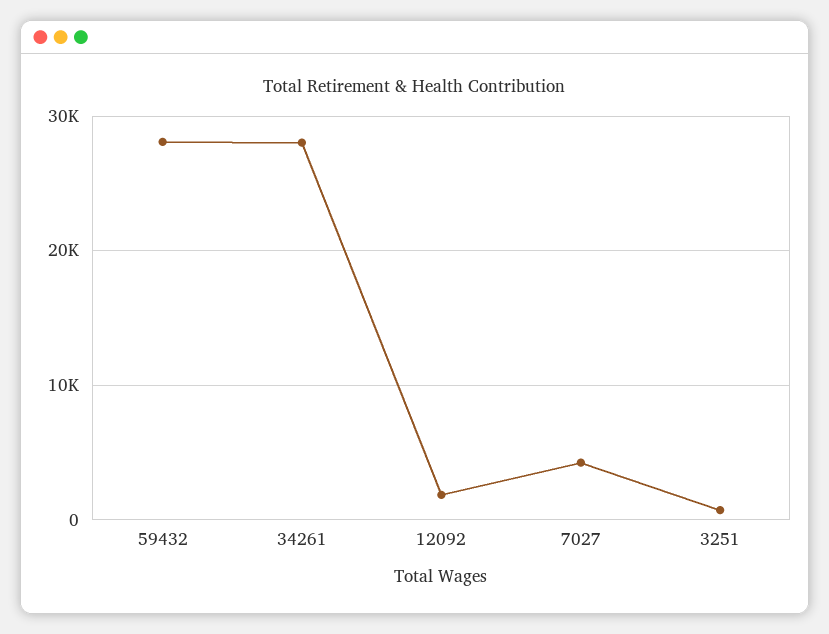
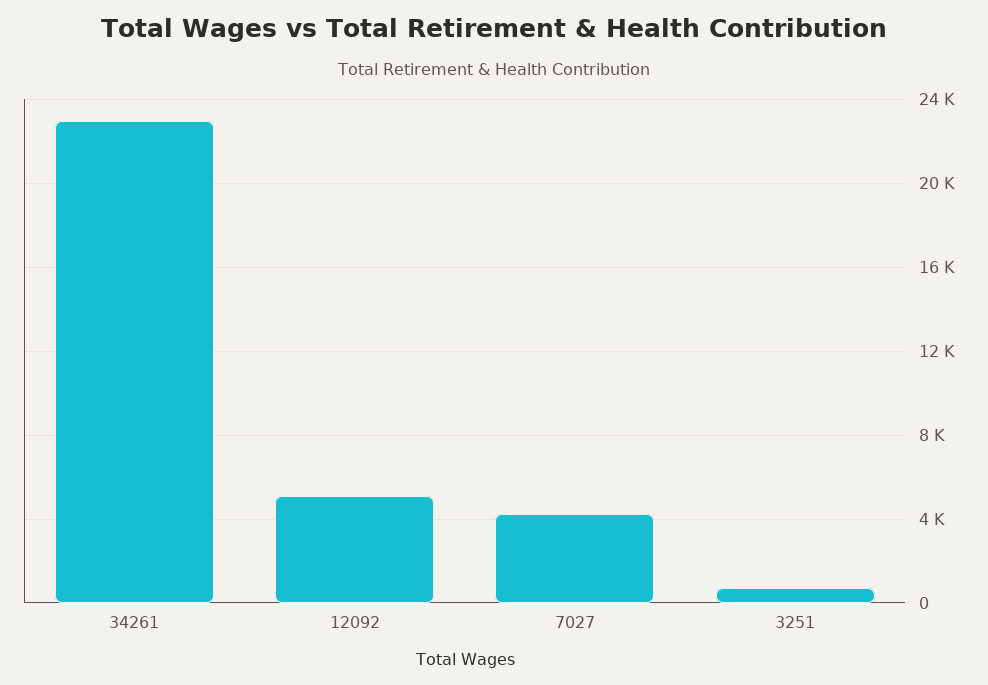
59432: 28000 -> none
34261: 28000 -> 23000
12092: 2000 -> 5000

